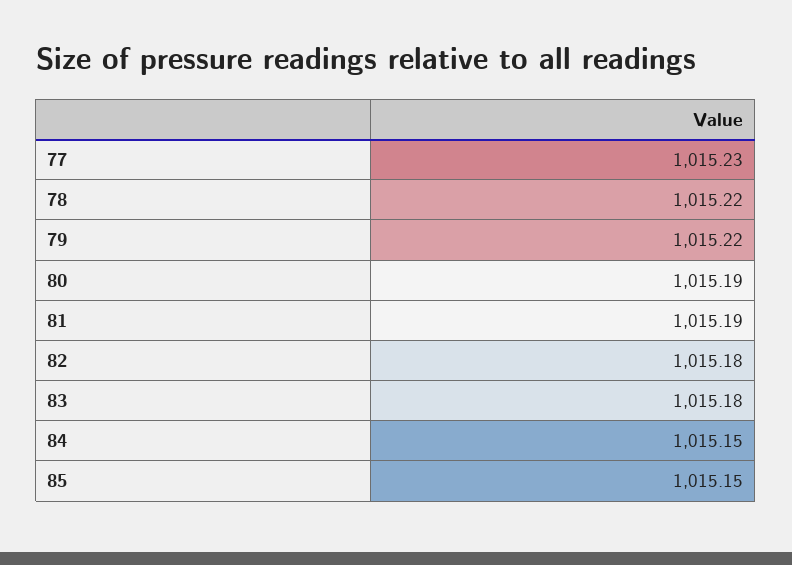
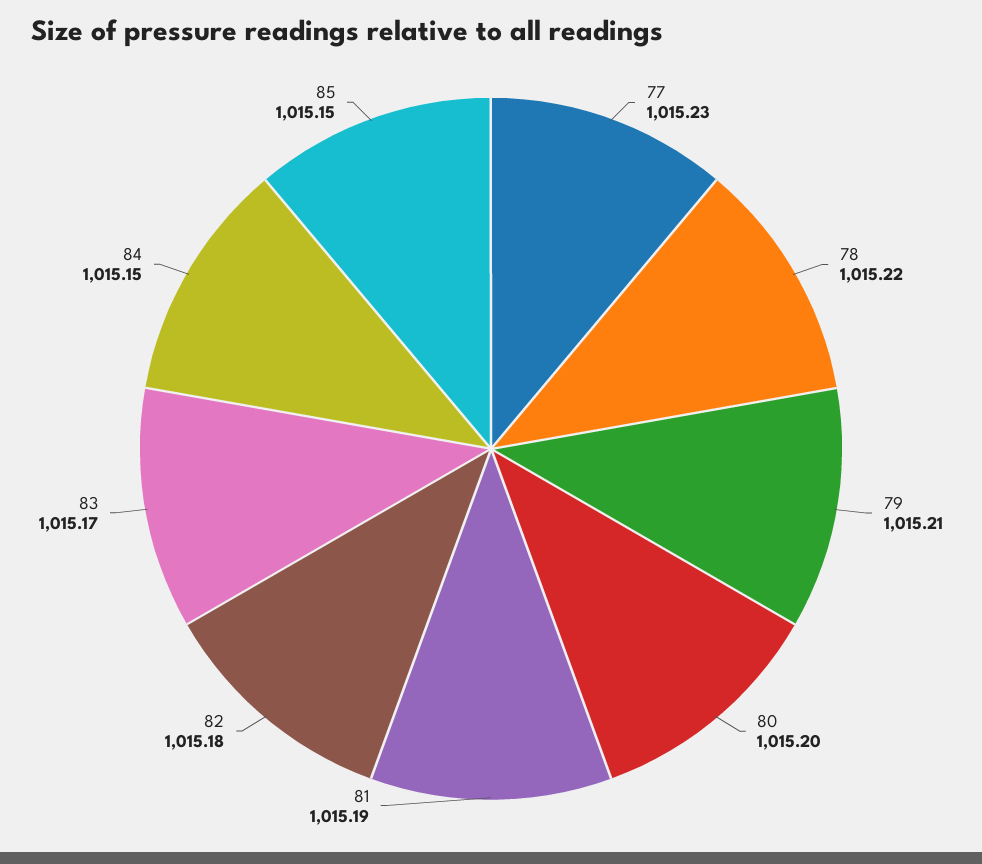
79: 1015.22 -> 1015.21
80: 1015.19 -> 1015.2
83: 1015.18 -> 1015.17

